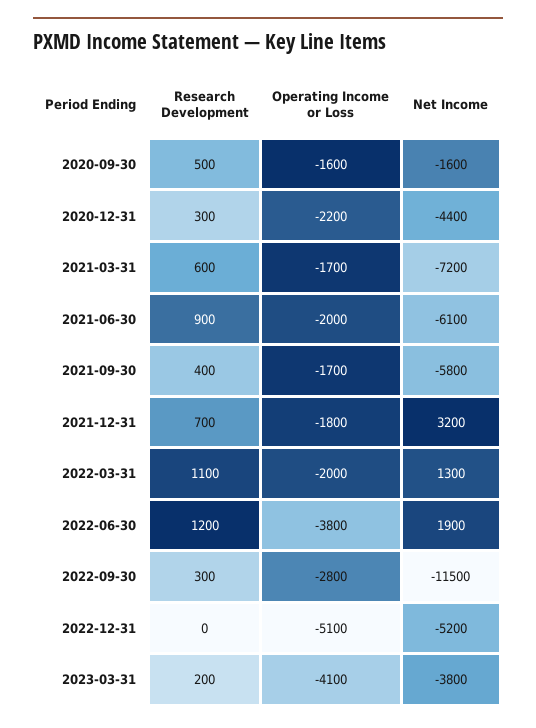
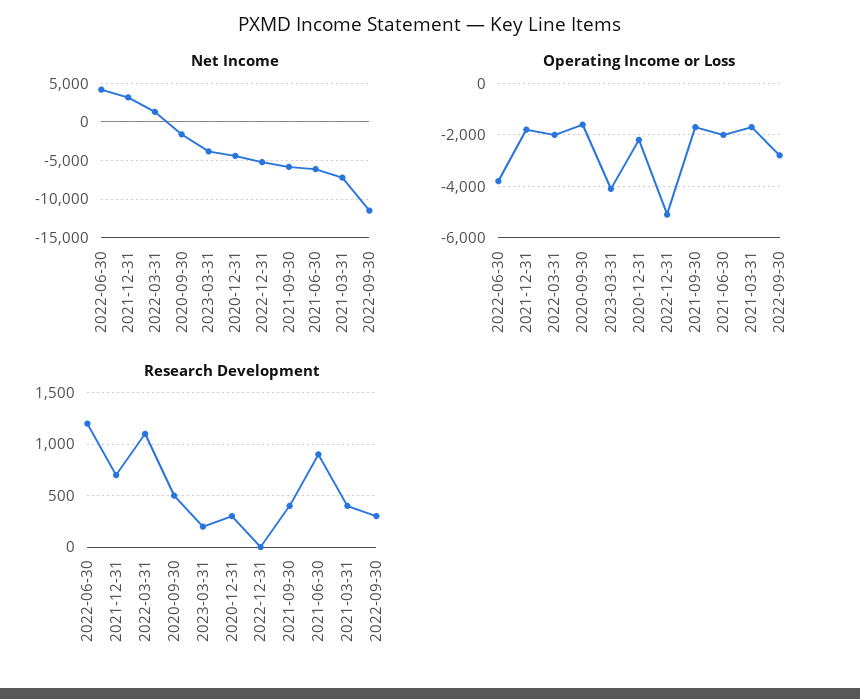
Research Development, 2021-03-31: 600 -> 400
Net Income, 2022-06-30: 1900 -> 4000

